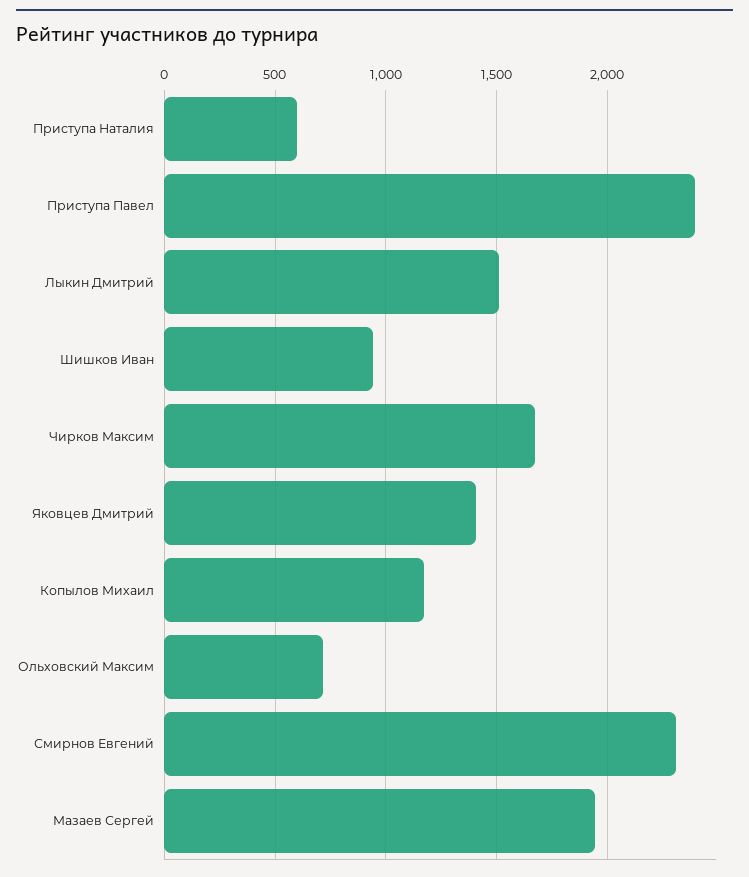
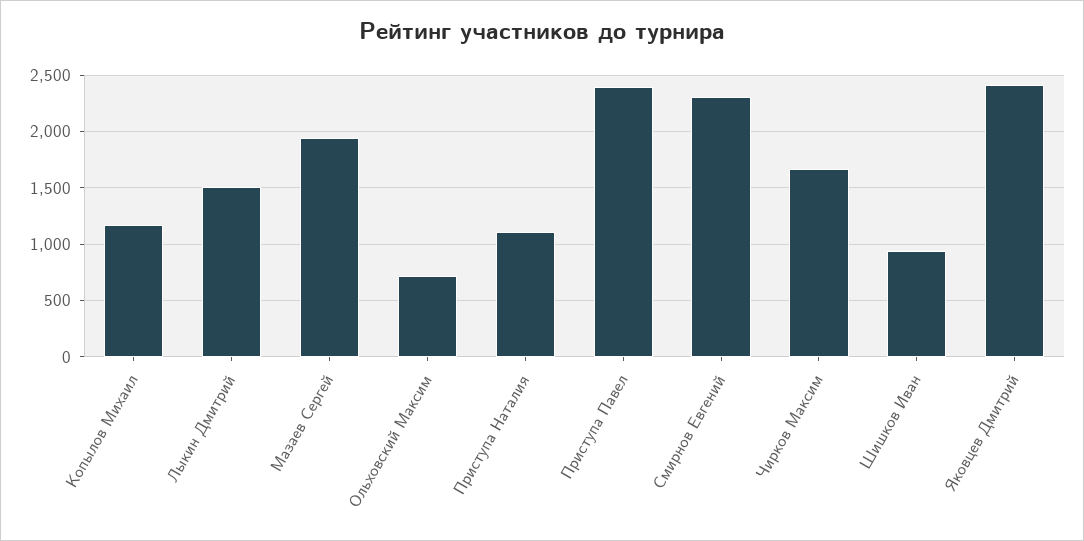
Приступа Наталия: 600 -> 1100
Яковцев Дмитрий: 1400 -> 2400

